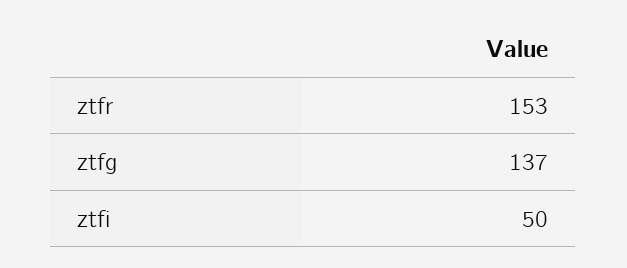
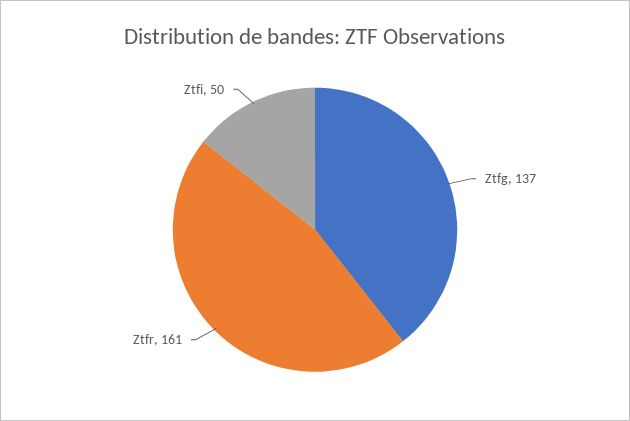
ztfr: 153 -> 161

